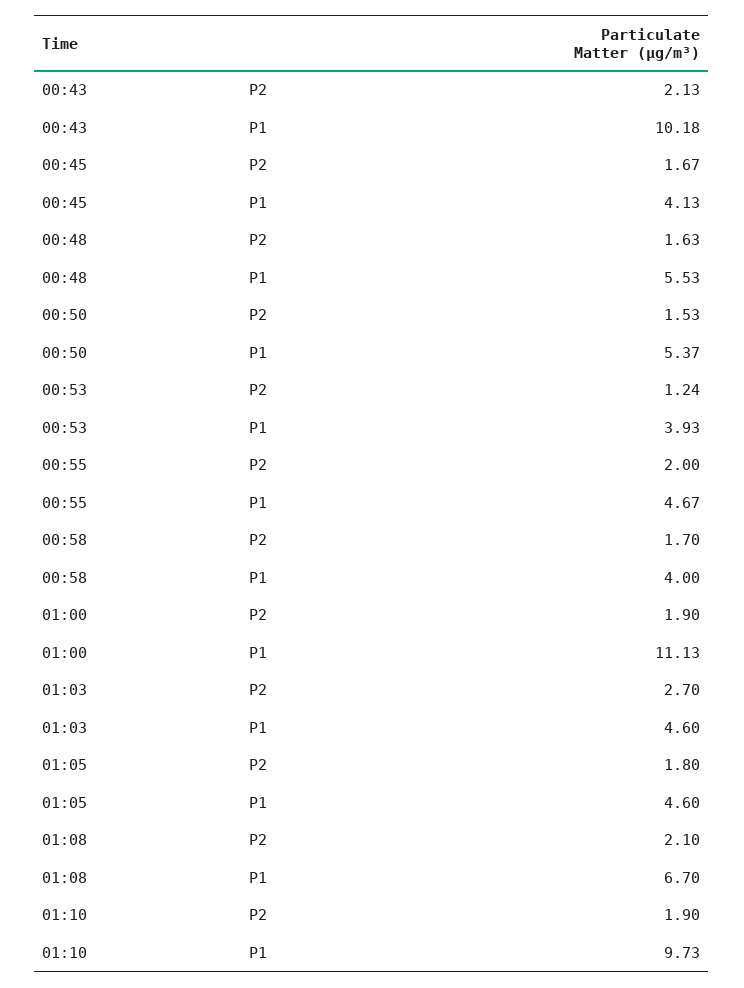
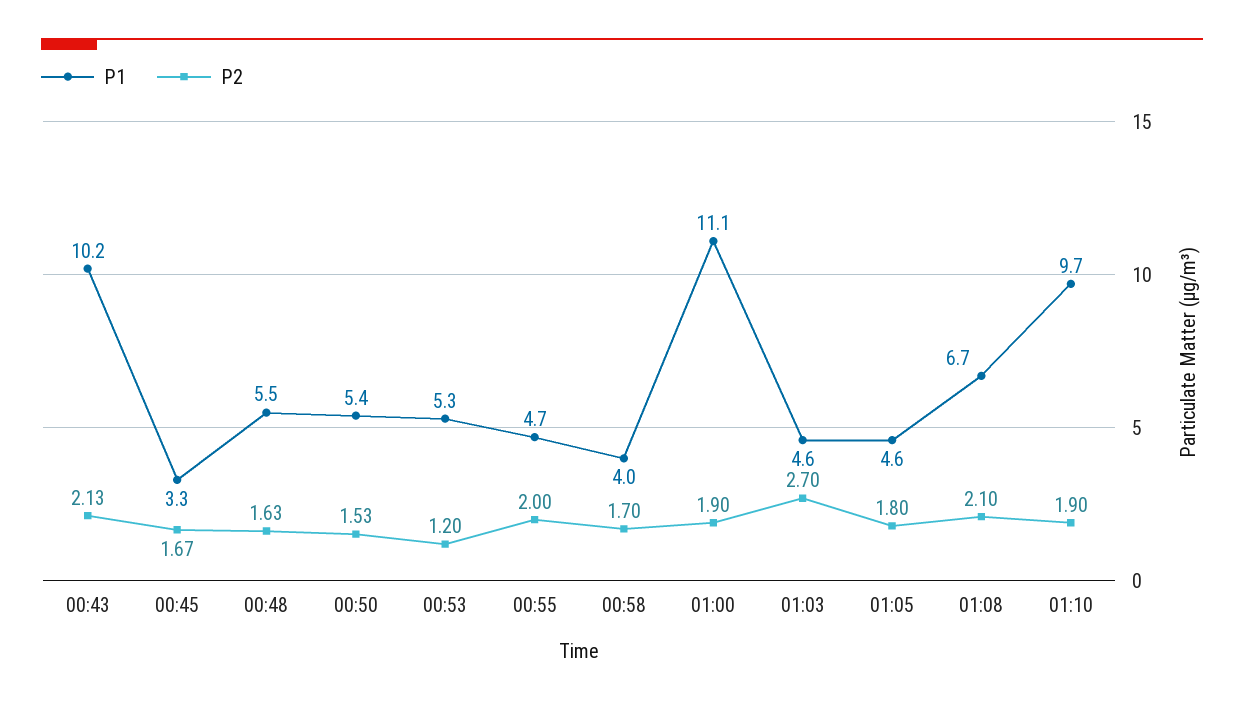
P1, 00:45: 4.13 -> 3.3
P2, 00:53: 1.24 -> 1.2
P1, 00:53: 3.93 -> 5.3

